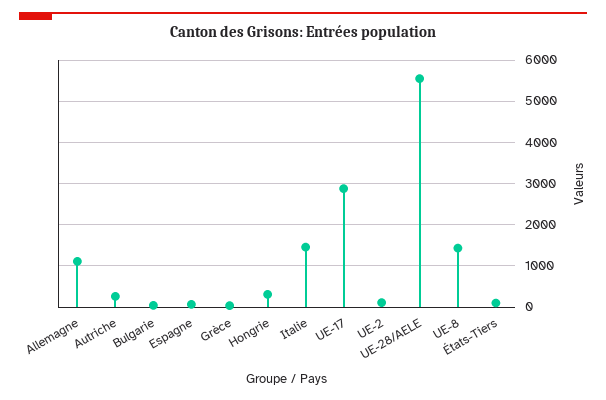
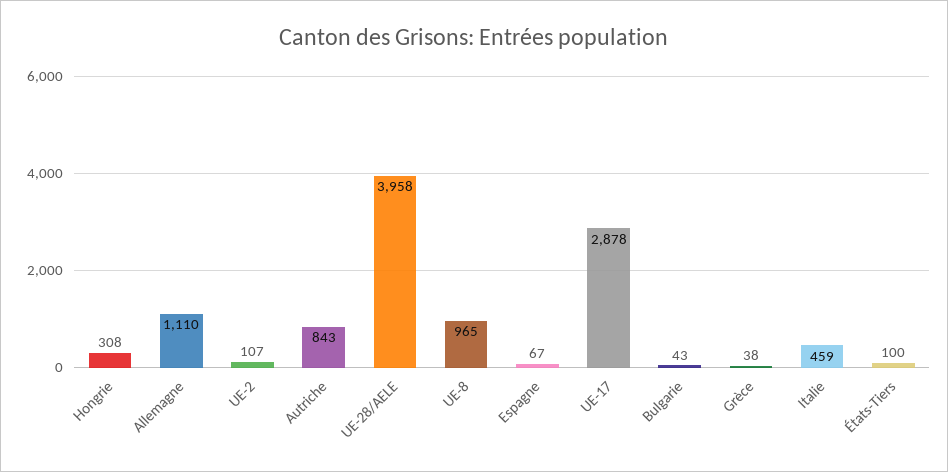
Autriche: 200 -> 843
Italie: 1400 -> 459
UE-28/AELE: 5600 -> 3958
UE-8: 1400 -> 965

